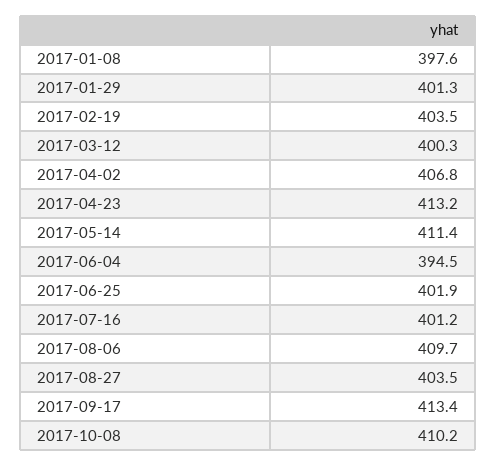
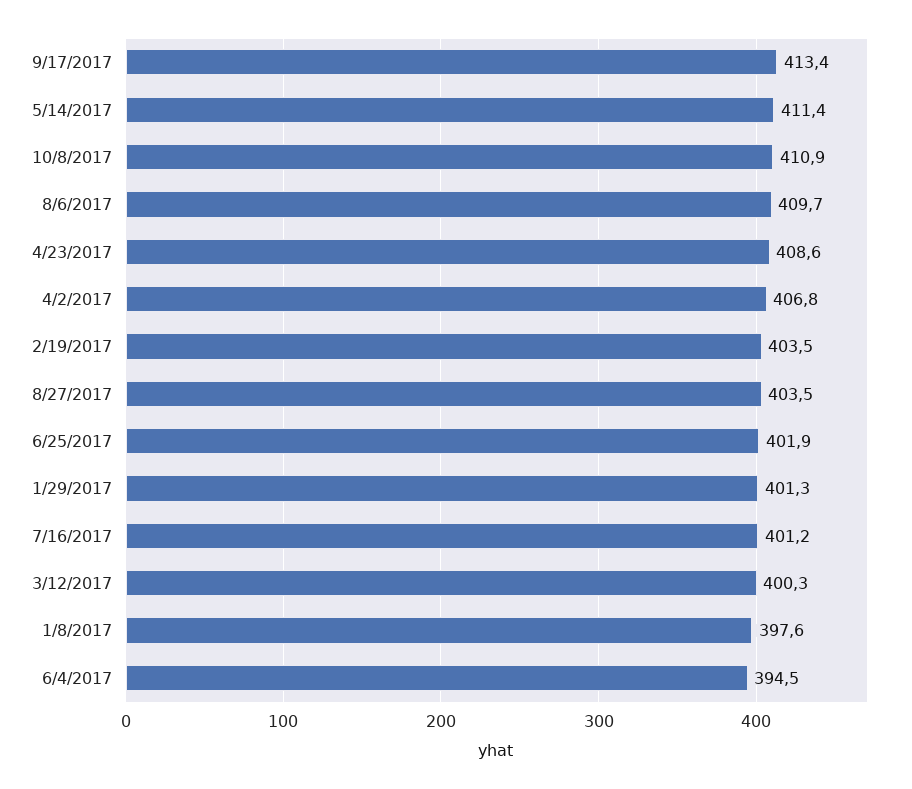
2017-04-23: 413.2 -> 408.6
2017-10-08: 410.2 -> 410.9

